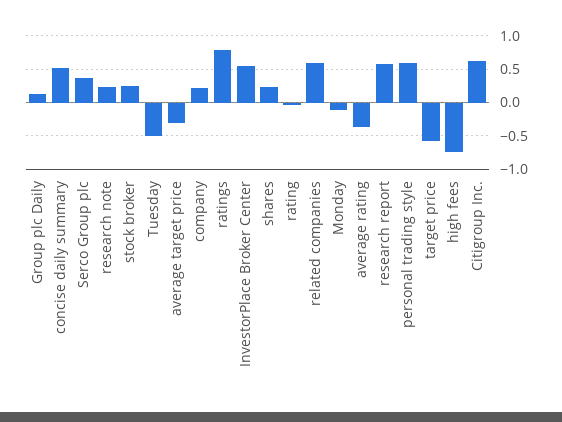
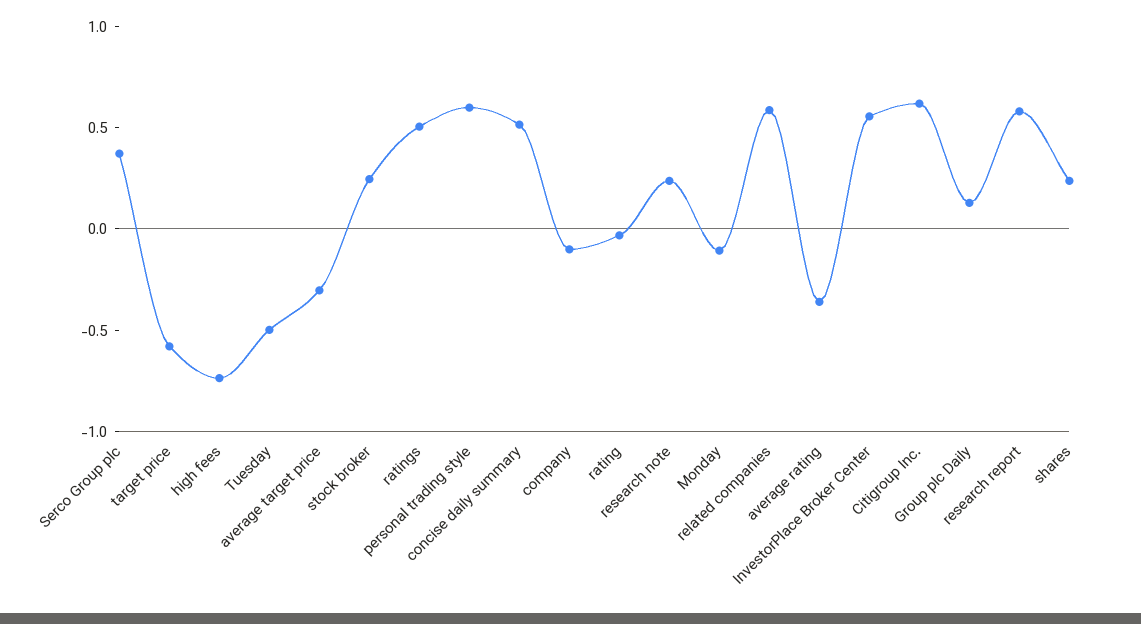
company: 0.2 -> -0.1
ratings: 0.8 -> 0.5

